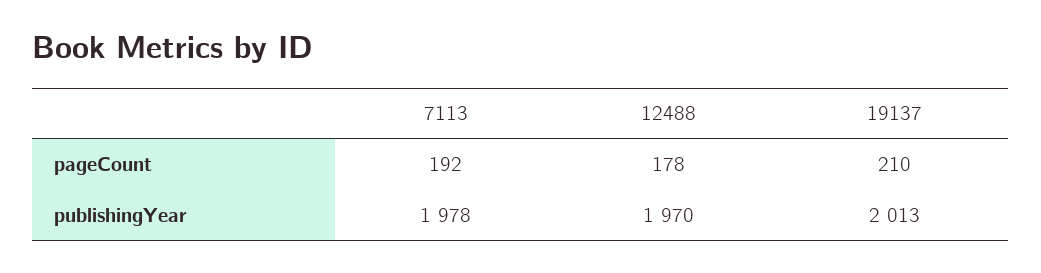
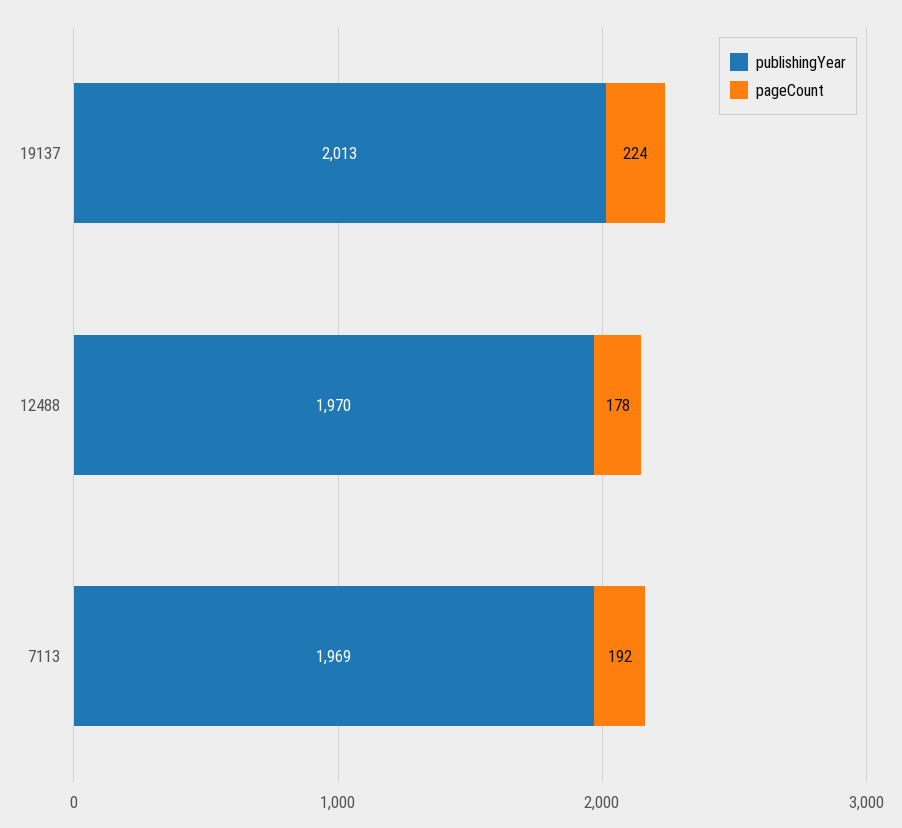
pageCount, 19137: 210 -> 224
publishingYear, 7113: 1978 -> 1969

